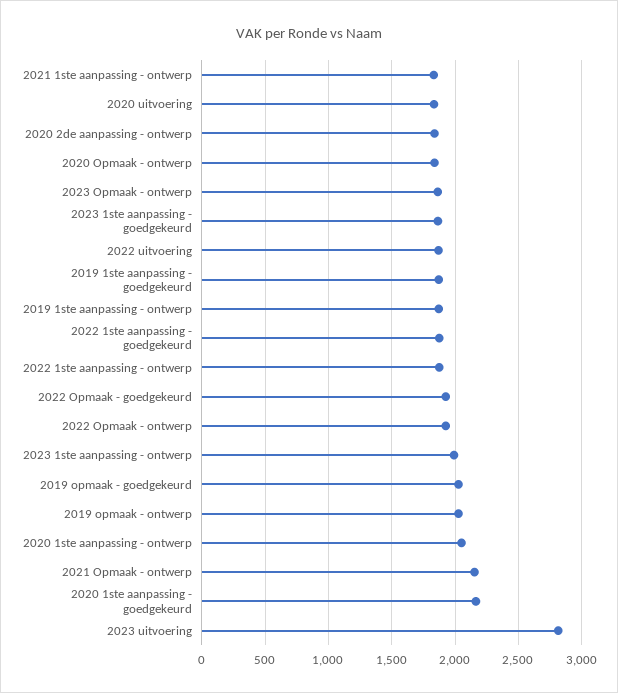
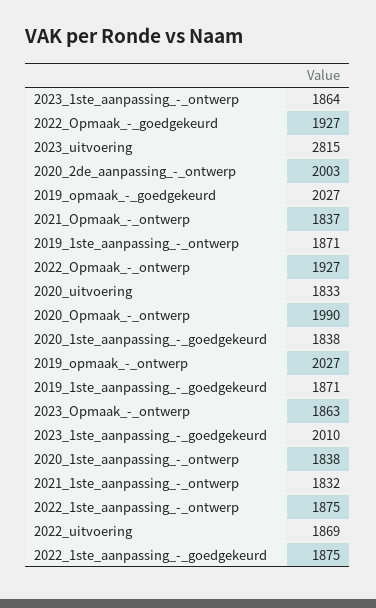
2020 2de aanpassing - ontwerp: 1850 -> 2003
2020 Opmaak - ontwerp: 1850 -> 1990
2023 1ste aanpassing - goedgekeurd: 1850 -> 2010
2023 1ste aanpassing - ontwerp: 2000 -> 1864
2020 1ste aanpassing - ontwerp: 2050 -> 1838
2021 Opmaak - ontwerp: 2150 -> 1837
2020 1ste aanpassing - goedgekeurd: 2150 -> 1838

